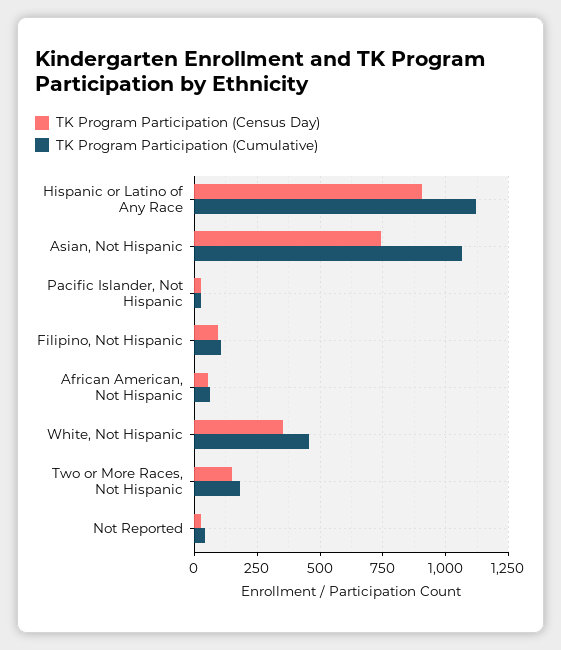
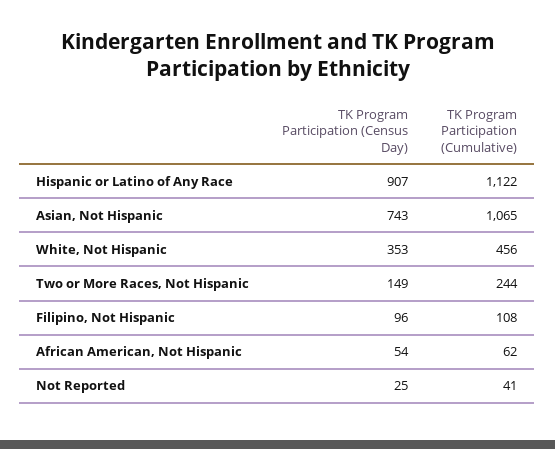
TK Program Participation (Census Day), Pacific Islander, Not Hispanic: 25 -> none
TK Program Participation (Cumulative), Pacific Islander, Not Hispanic: 25 -> none
TK Program Participation (Cumulative), Two or More Races, Not Hispanic: 175 -> 244

